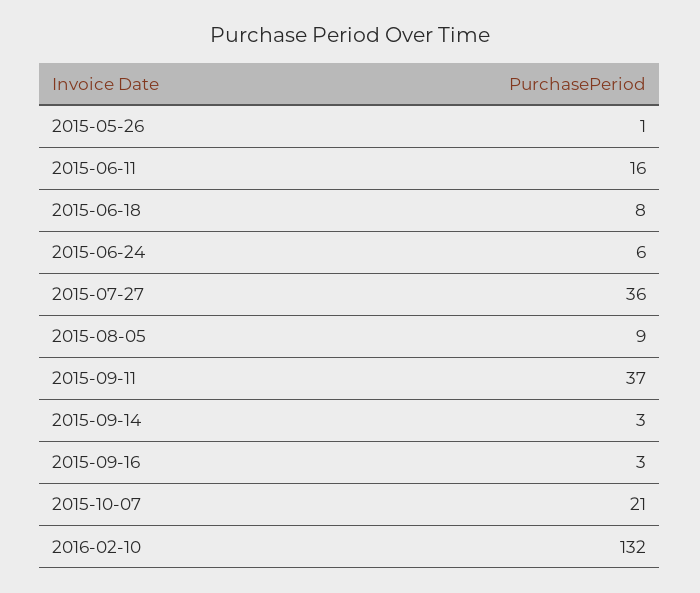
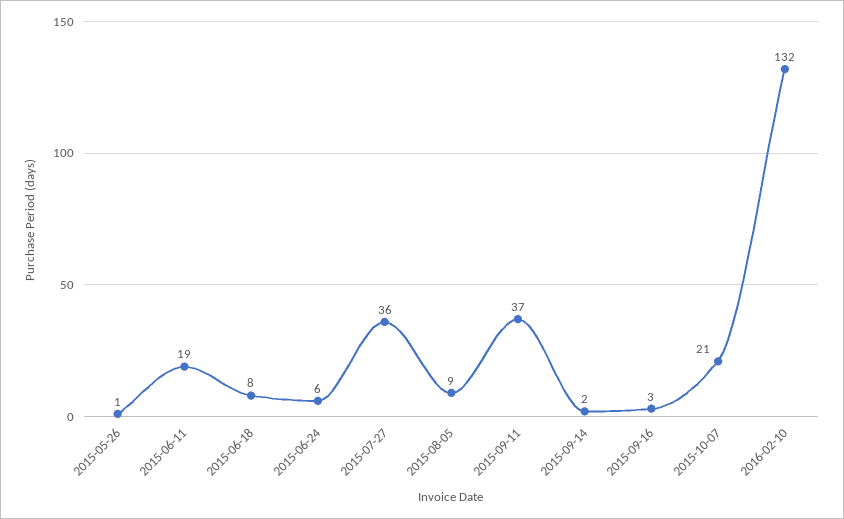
2015-06-11: 16 -> 19
2015-09-14: 3 -> 2

